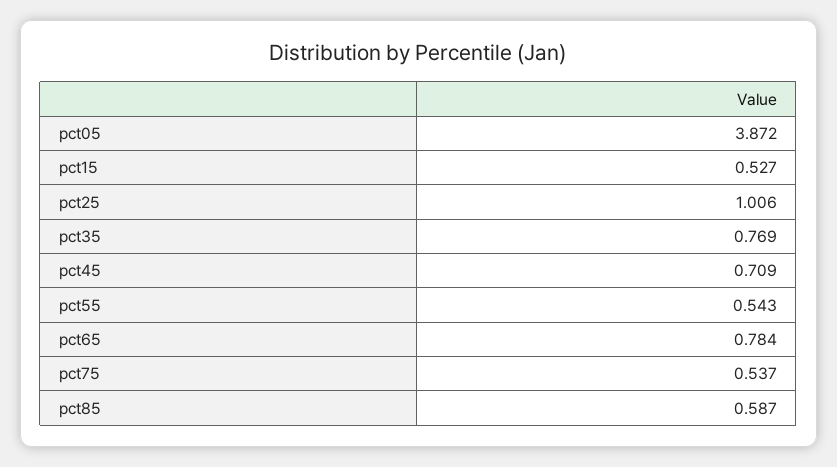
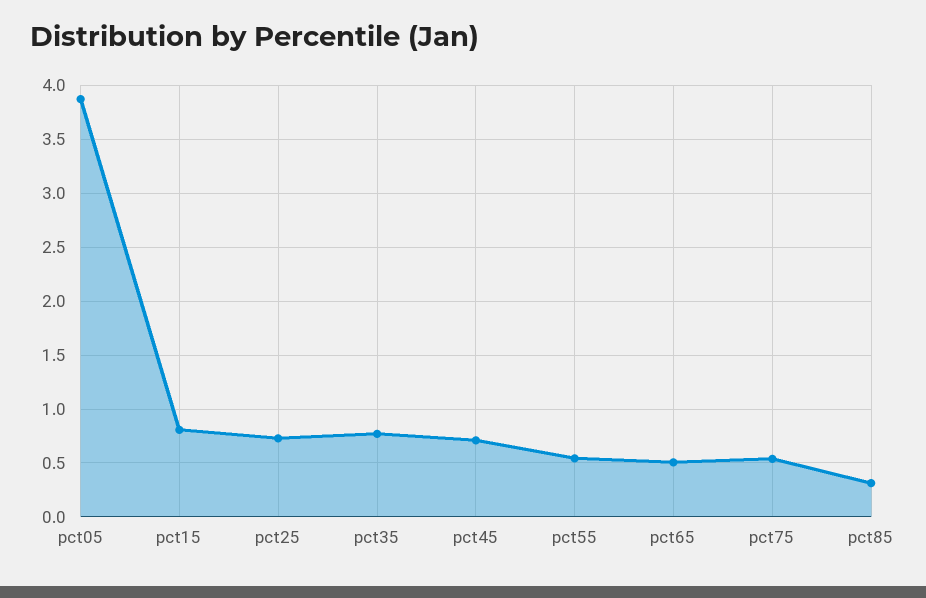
pct15: 0.527 -> 0.8
pct25: 1.006 -> 0.7
pct65: 0.784 -> 0.5
pct85: 0.587 -> 0.3

